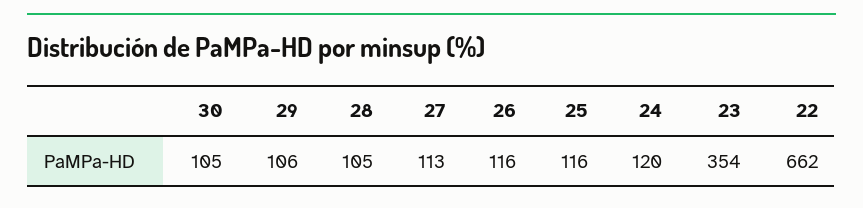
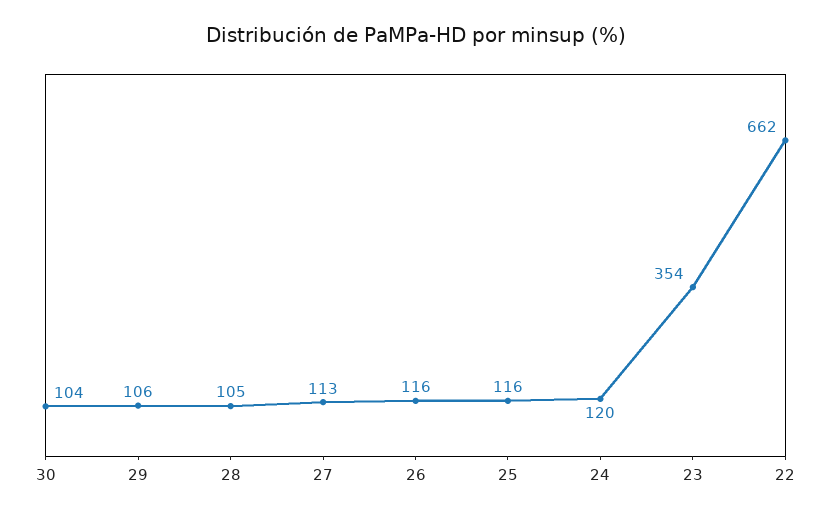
30: 105 -> 104

